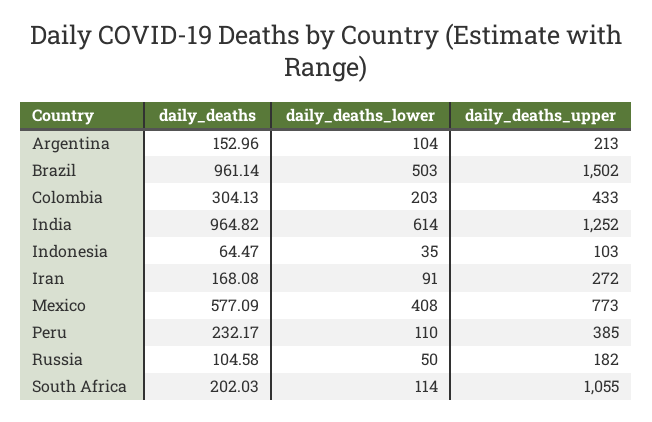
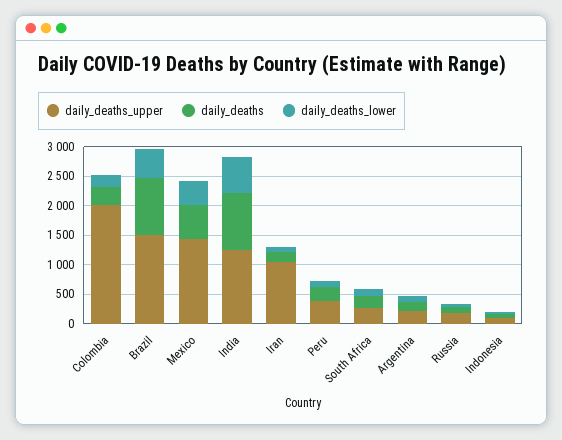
daily_deaths_upper, Colombia: 433 -> 2000
daily_deaths_upper, Iran: 272 -> 1000
daily_deaths_upper, Mexico: 773 -> 1500
daily_deaths_upper, South Africa: 1055 -> 250

